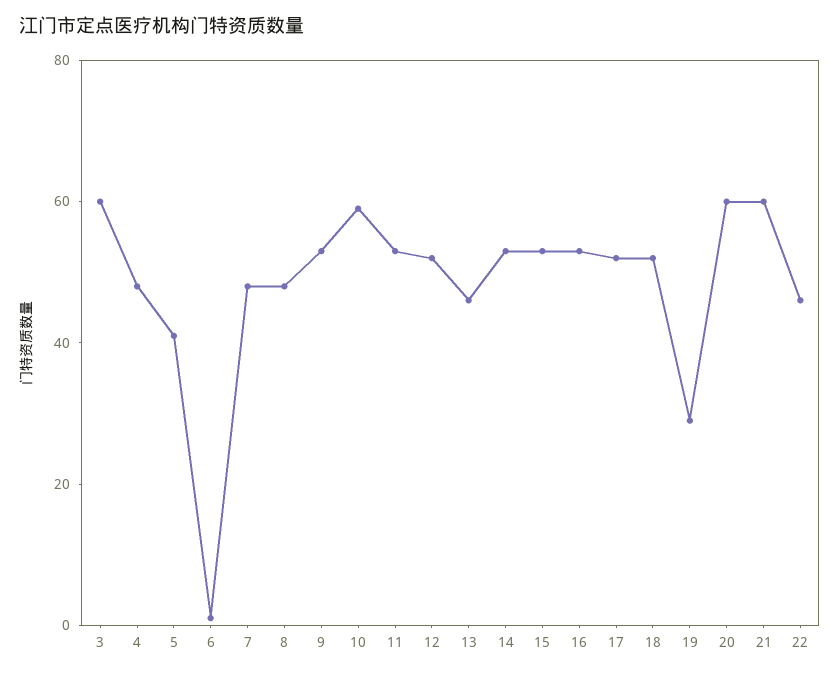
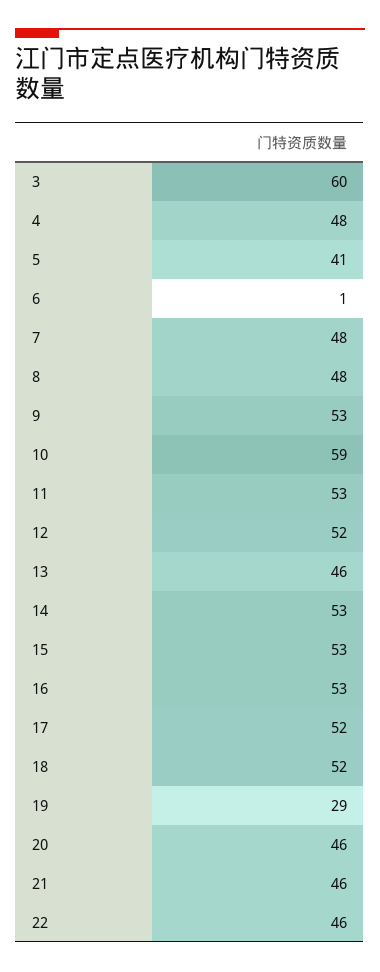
20: 60 -> 46
21: 60 -> 46

